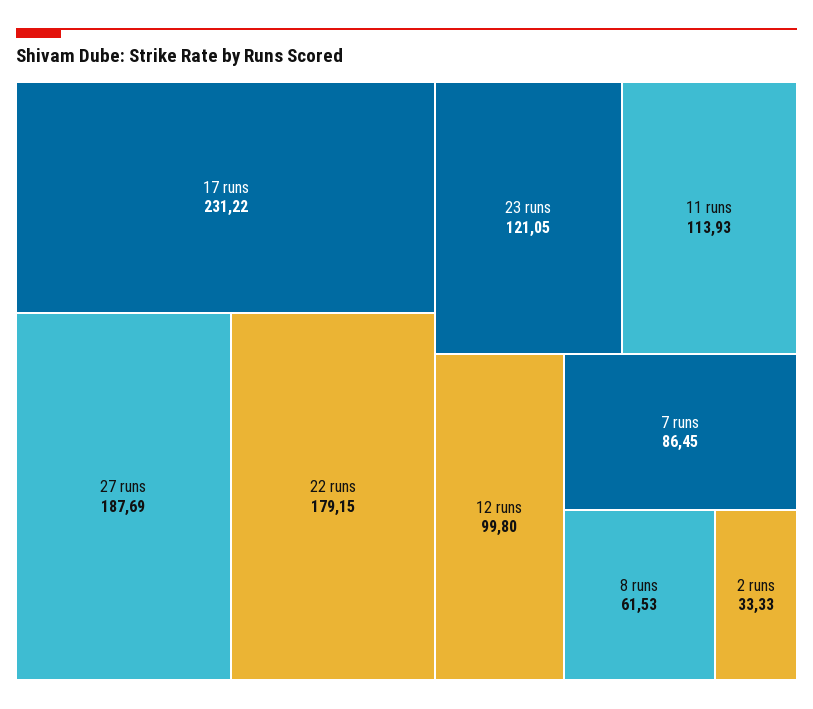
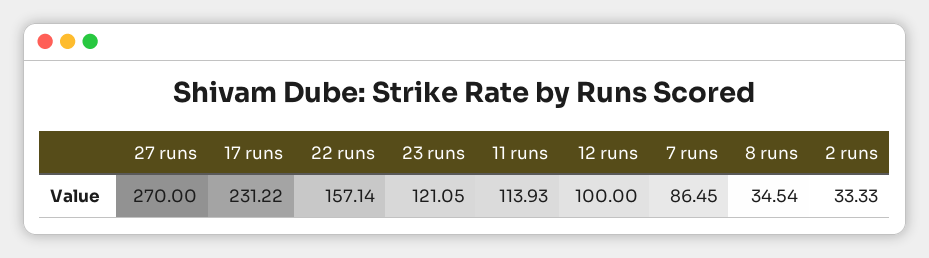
27 runs: 187.69 -> 270
22 runs: 179.15 -> 157.14
12 runs: 99.8 -> 100
8 runs: 61.53 -> 34.54

